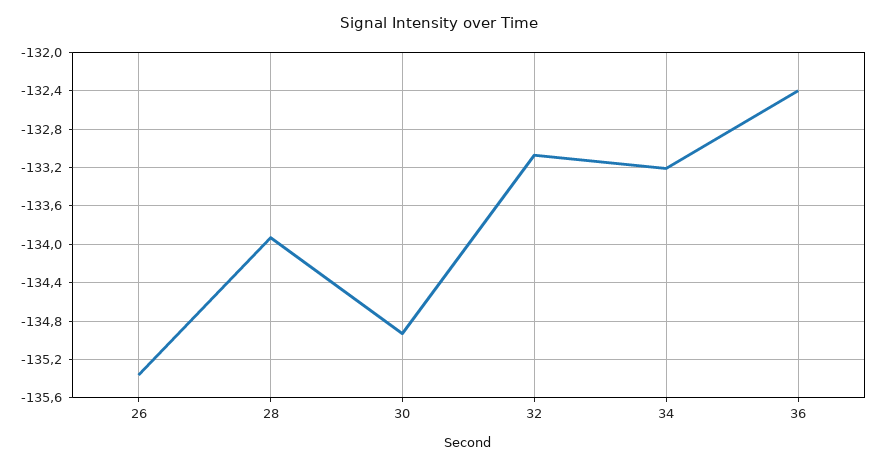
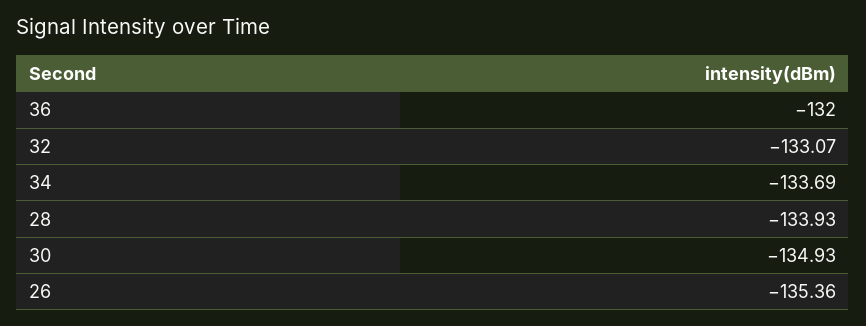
34: -133.2 -> -133.69
36: -132.4 -> -132

